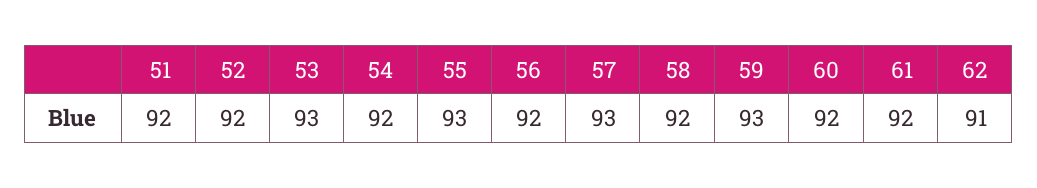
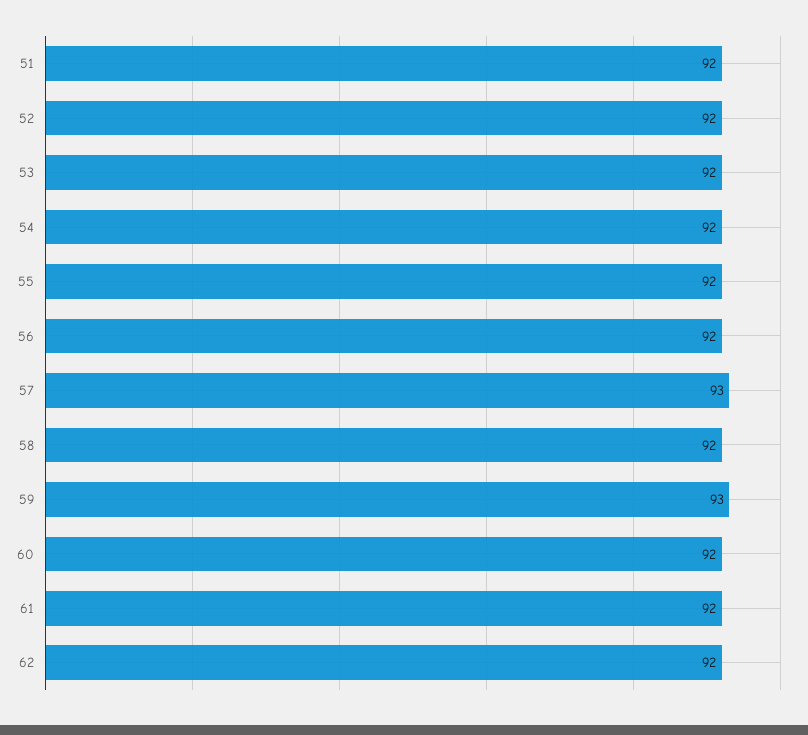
53: 93 -> 92
55: 93 -> 92
62: 91 -> 92

